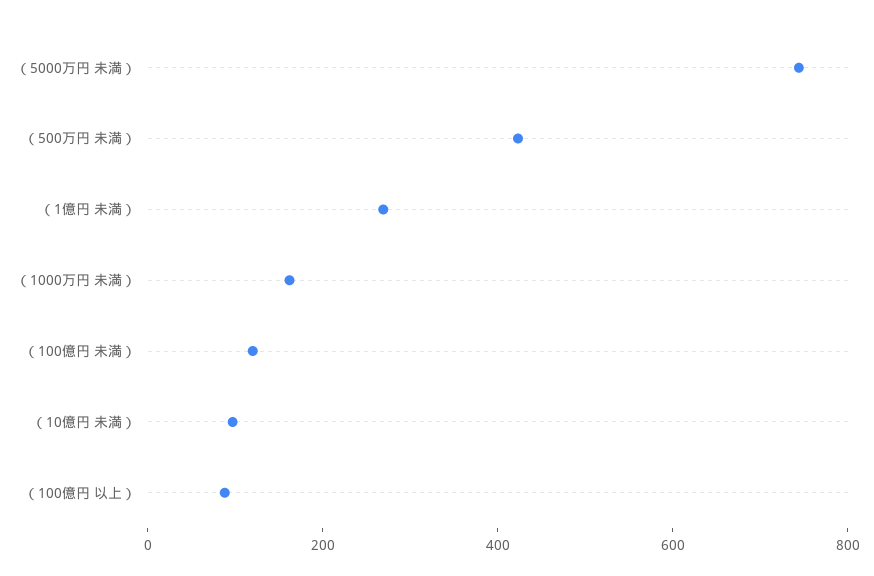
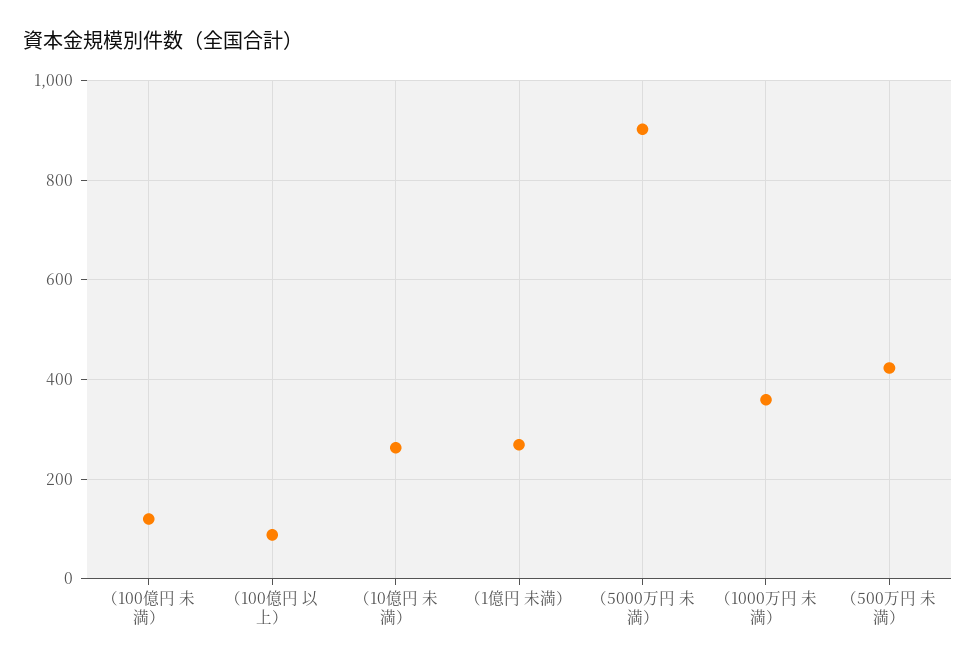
（5000万円 未満）: 750 -> 900
（1000万円 未満）: 150 -> 360
（10億円 未満）: 100 -> 260

